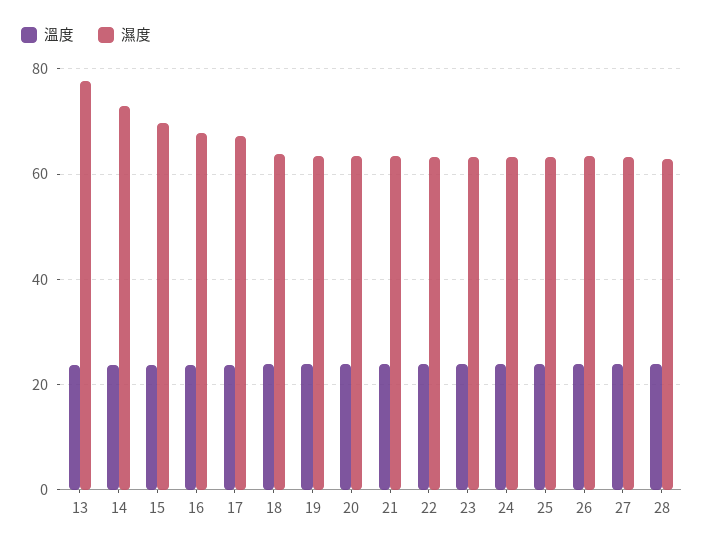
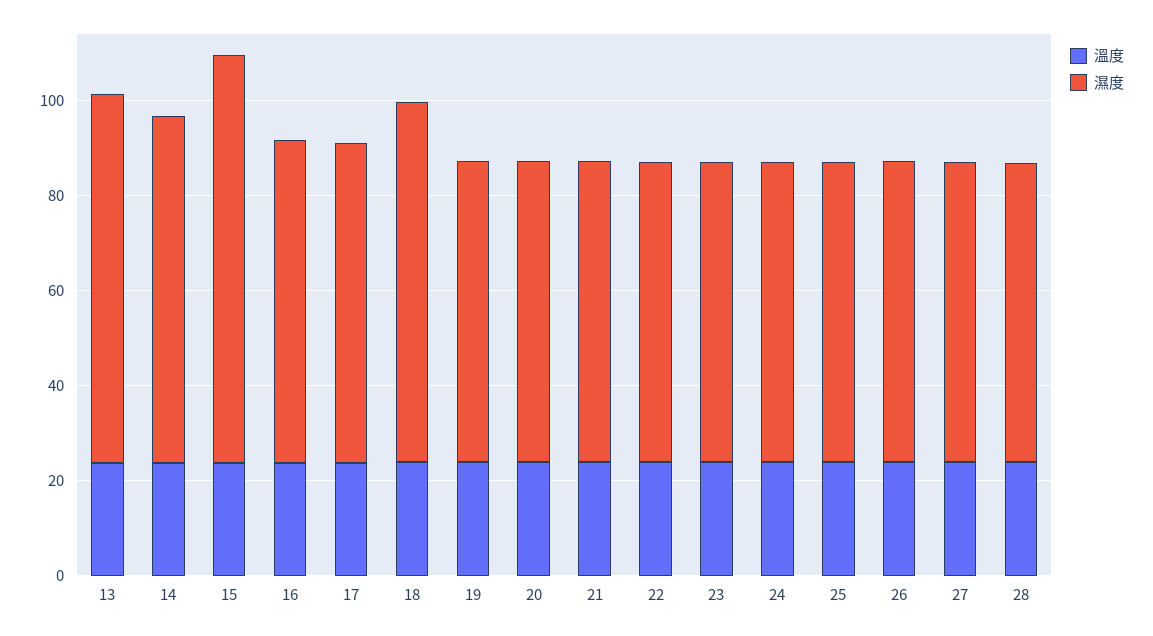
濕度, 15: 70 -> 85
濕度, 18: 64 -> 75

